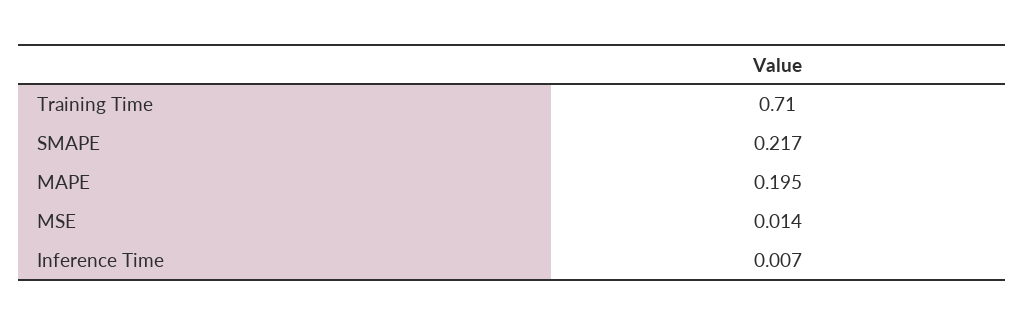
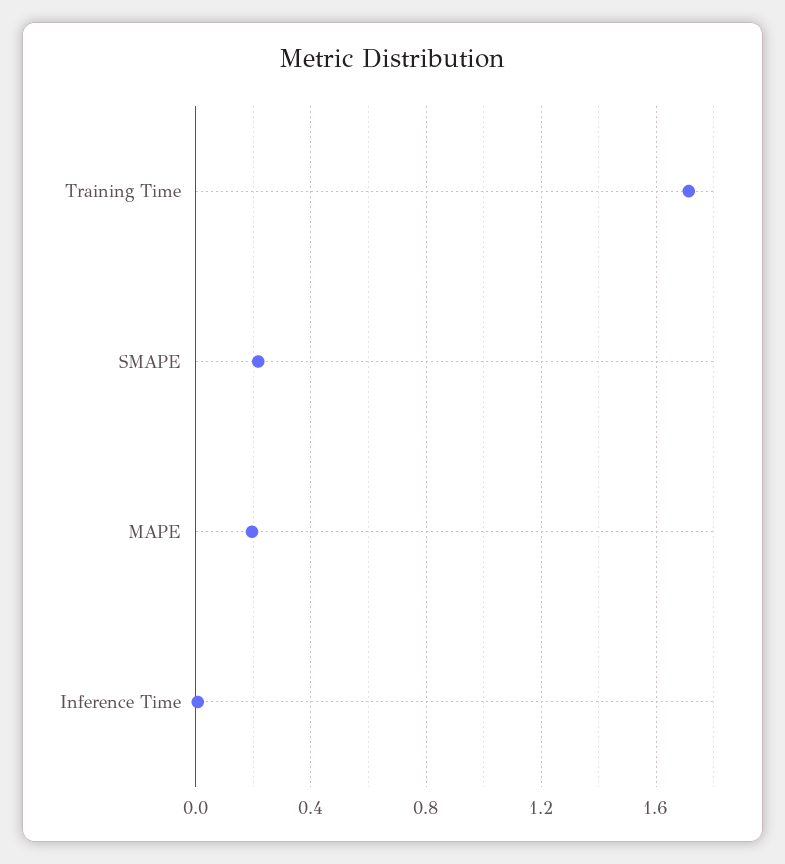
Training Time: 0.71 -> 1.7
MSE: 0.014 -> none

